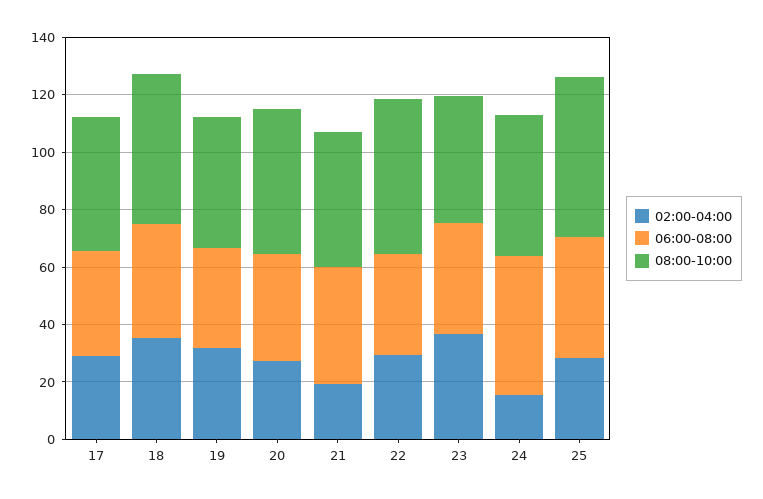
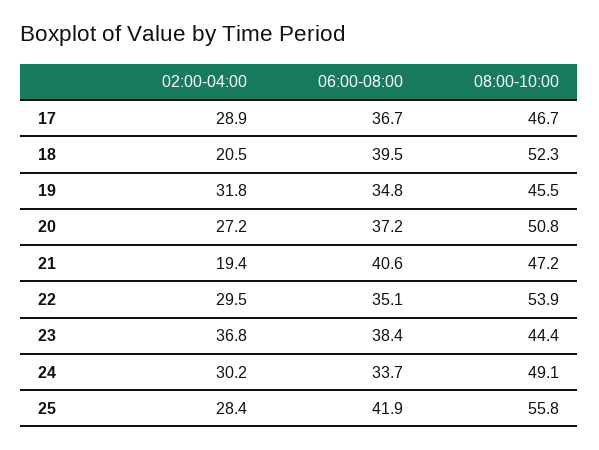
02:00-04:00, 18: 35 -> 20.5
02:00-04:00, 24: 15 -> 30.2
06:00-08:00, 24: 50 -> 33.7

